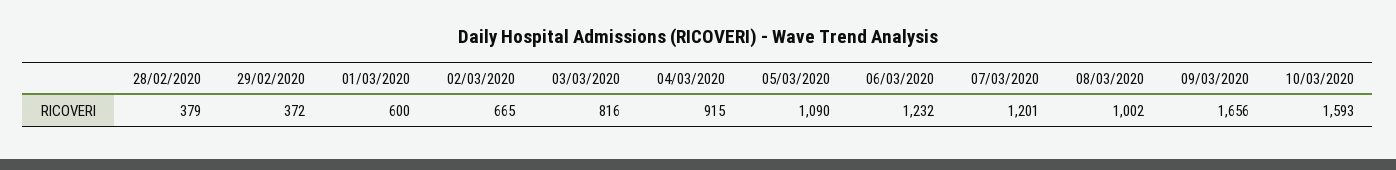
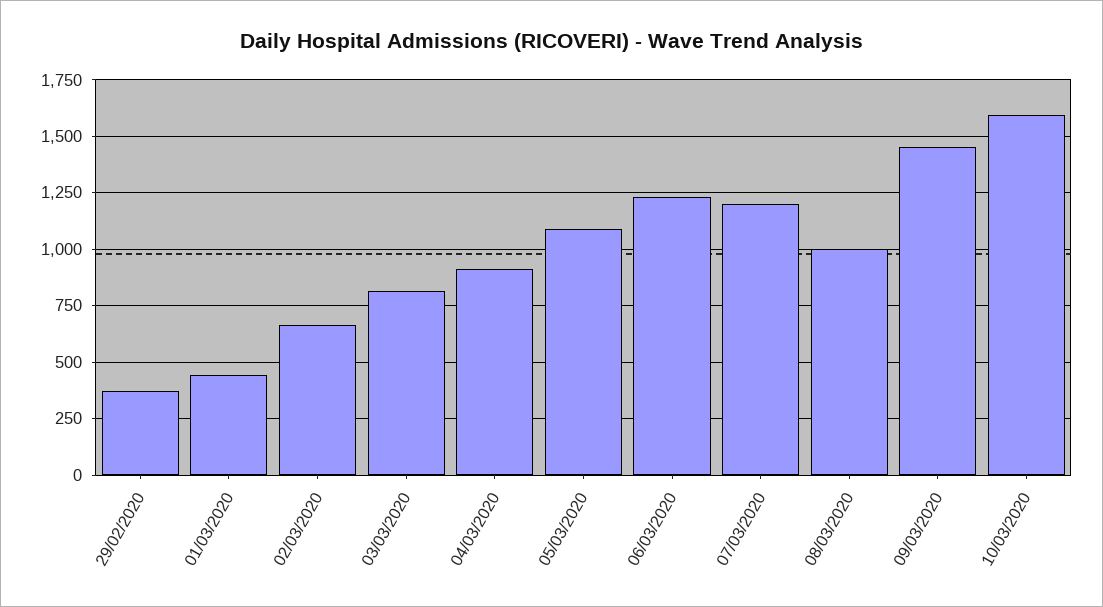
28/02/2020: 379 -> none
01/03/2020: 600 -> 450
09/03/2020: 1656 -> 1450

